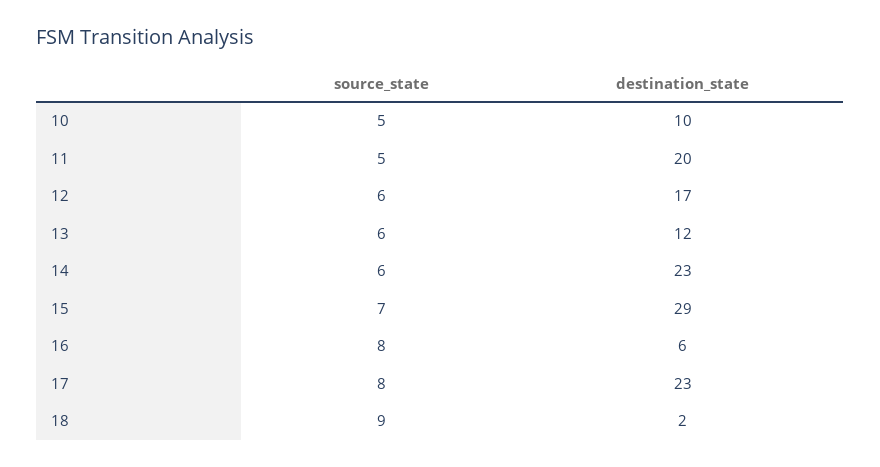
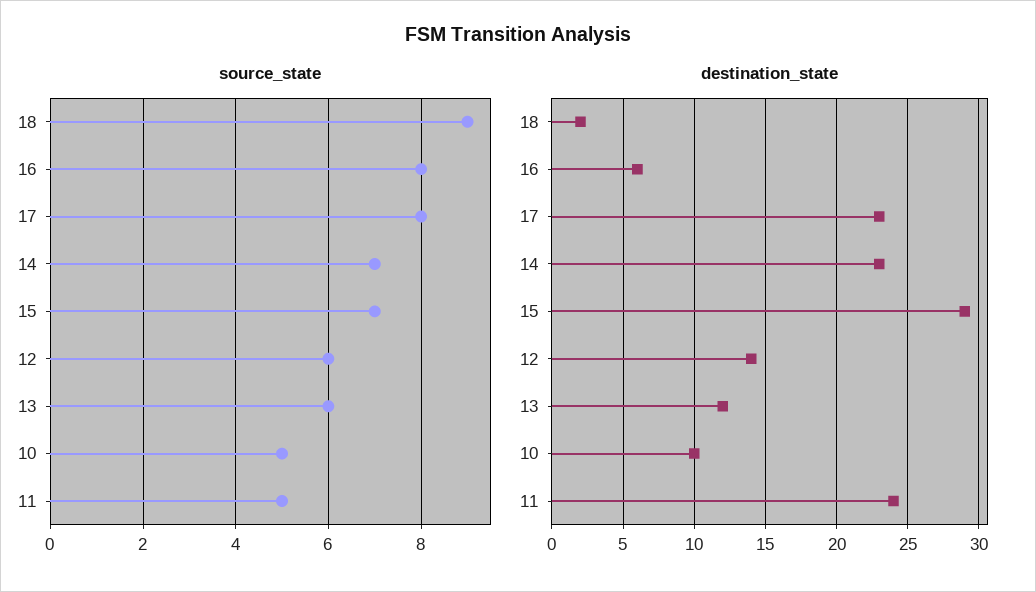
destination_state, 11: 20 -> 24
destination_state, 12: 17 -> 14
source_state, 14: 6 -> 7

